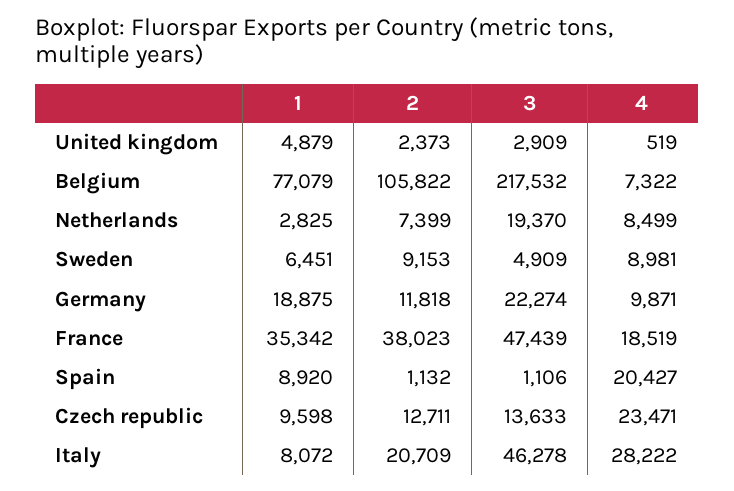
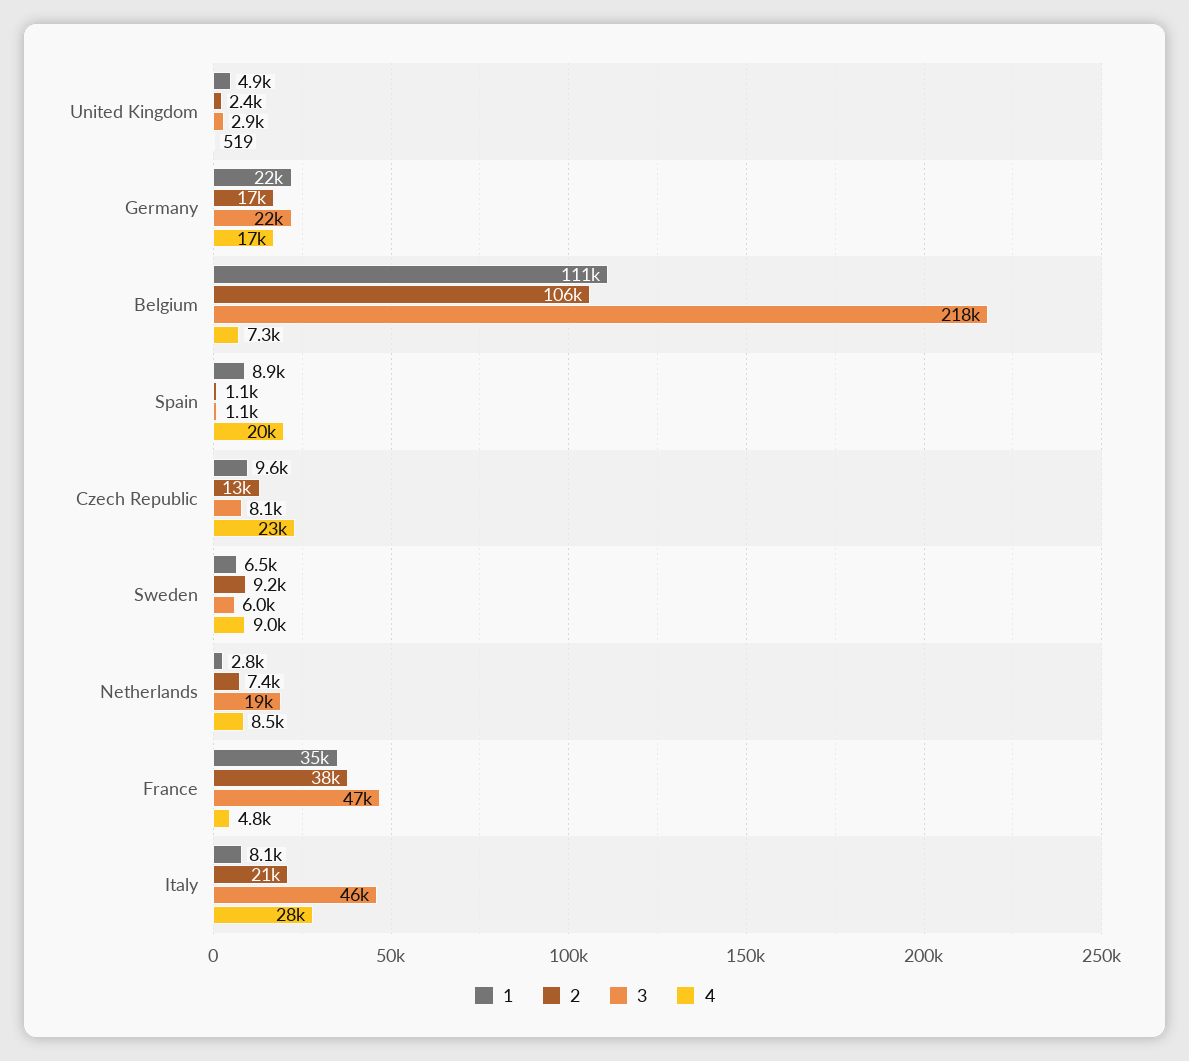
1, Belgium: 77079 -> 111000
3, Sweden: 4909 -> 6000
1, Germany: 18875 -> 22000
2, Germany: 11818 -> 17000
4, Germany: 9871 -> 17000
4, France: 18519 -> 4800
3, Czech republic: 13633 -> 8100

